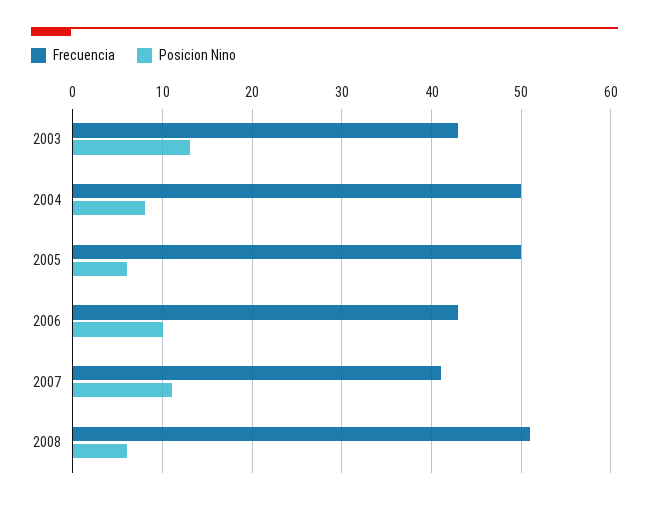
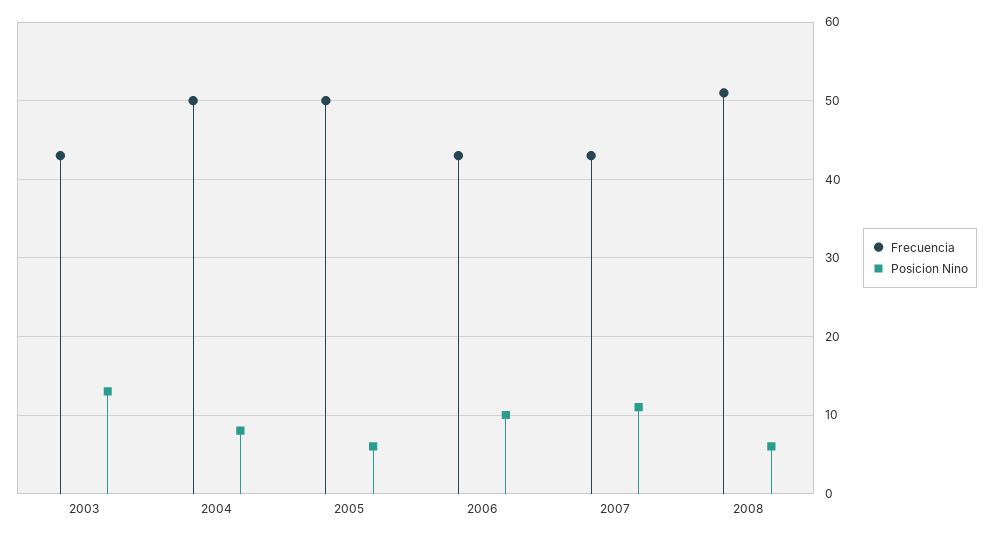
Frecuencia, 2007: 41 -> 43

